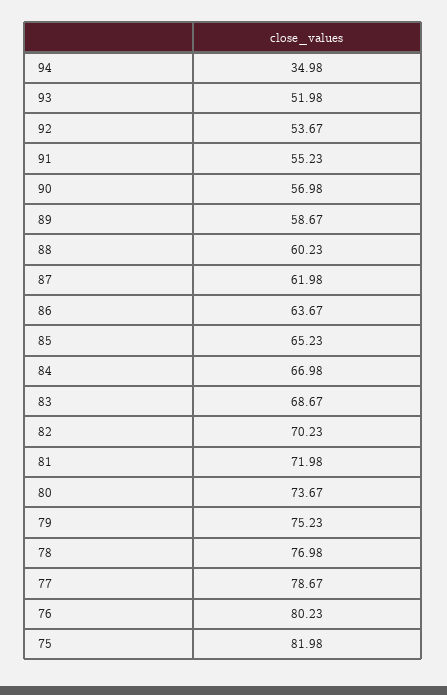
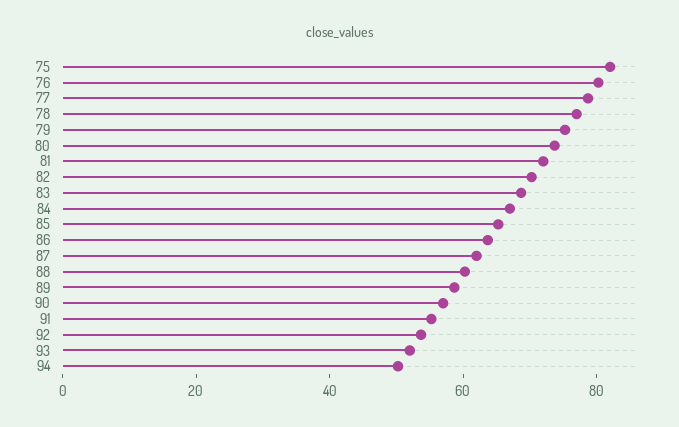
94: 34.98 -> 50

